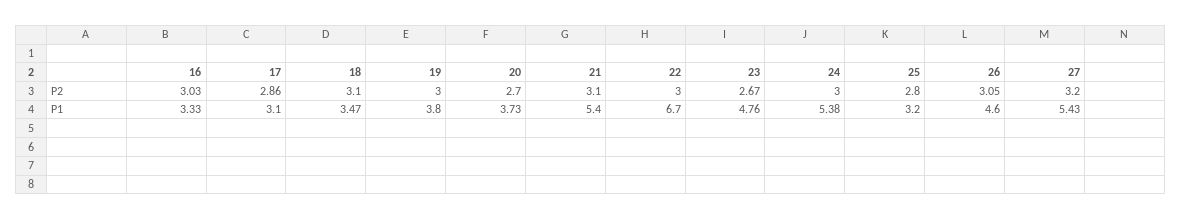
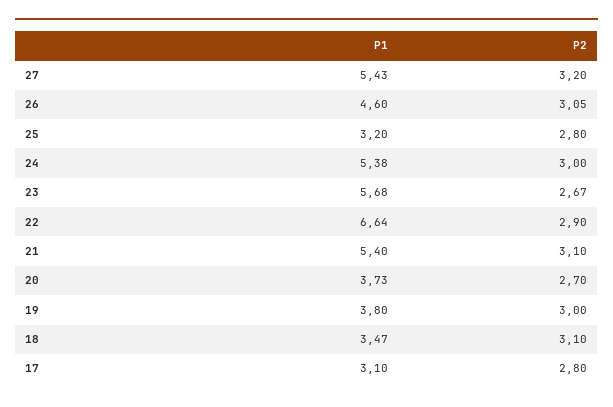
16, P2: 3.03 -> none
17, P2: 2.86 -> 2.8
22, P2: 3 -> 2.9
16, P1: 3.33 -> none
22, P1: 6.7 -> 6.64
23, P1: 4.76 -> 5.68

